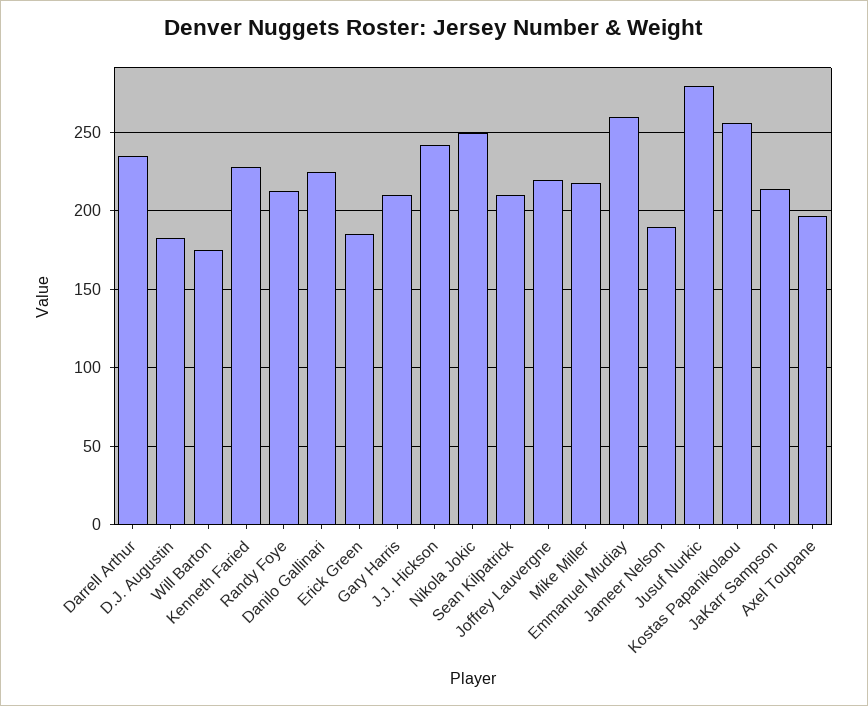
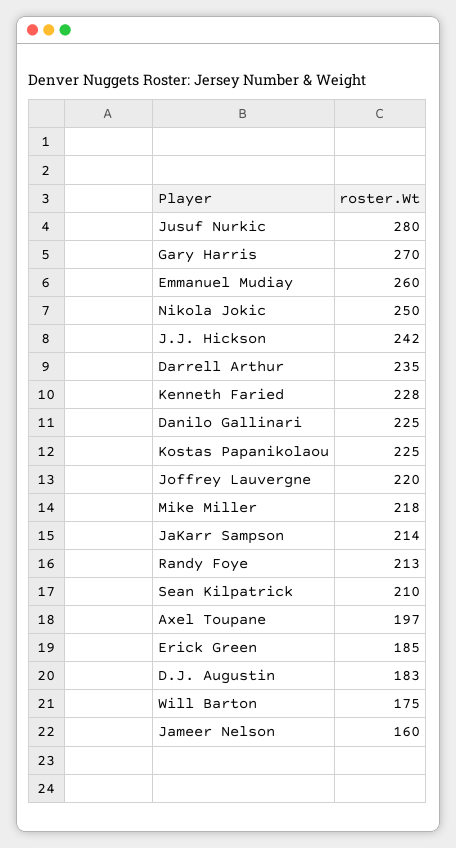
Gary Harris: 210 -> 270
Jameer Nelson: 190 -> 160
Kostas Papanikolaou: 255 -> 225

